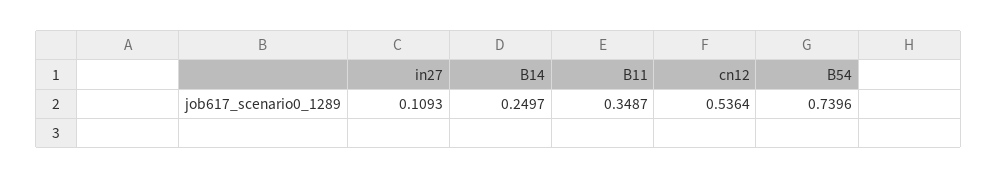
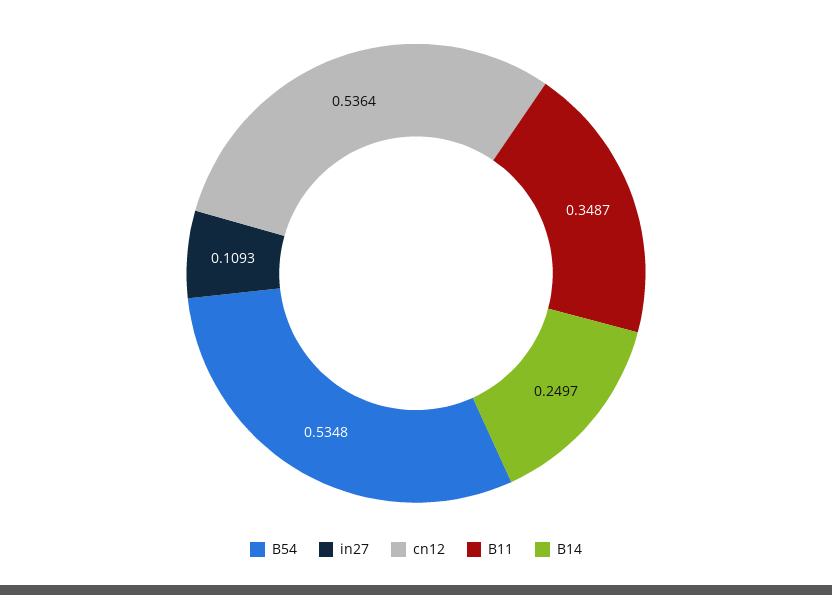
B54: 0.7396 -> 0.5348

